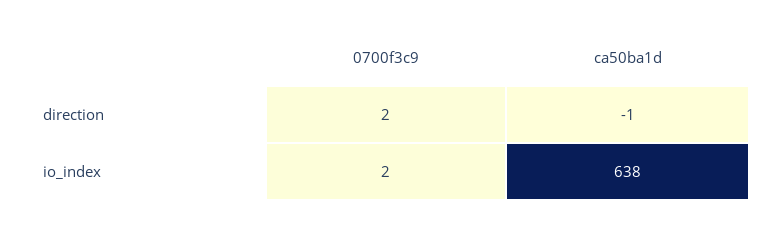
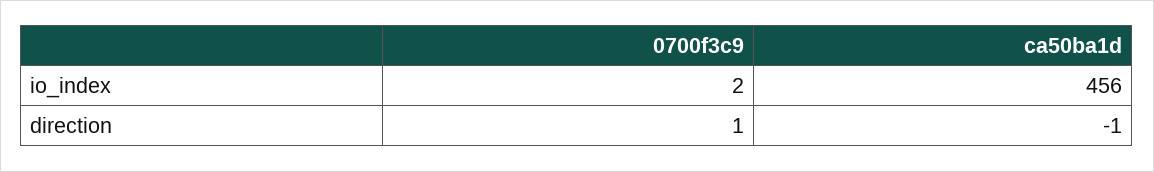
0700f3c9, direction: 2 -> 1
ca50ba1d, io_index: 638 -> 456

